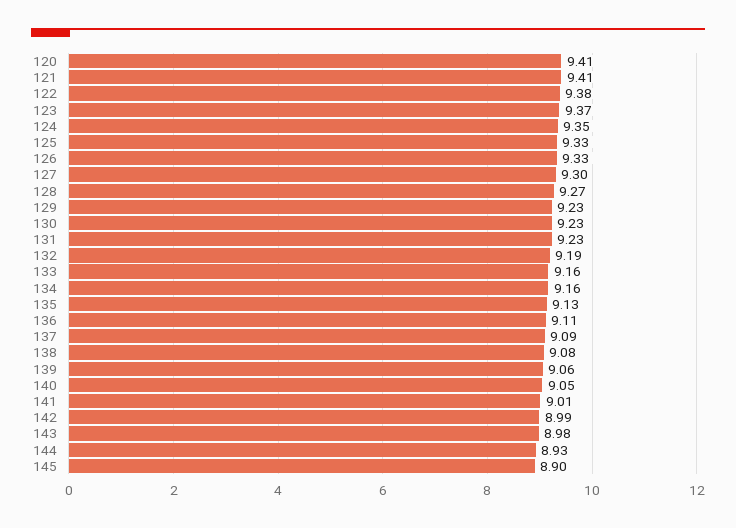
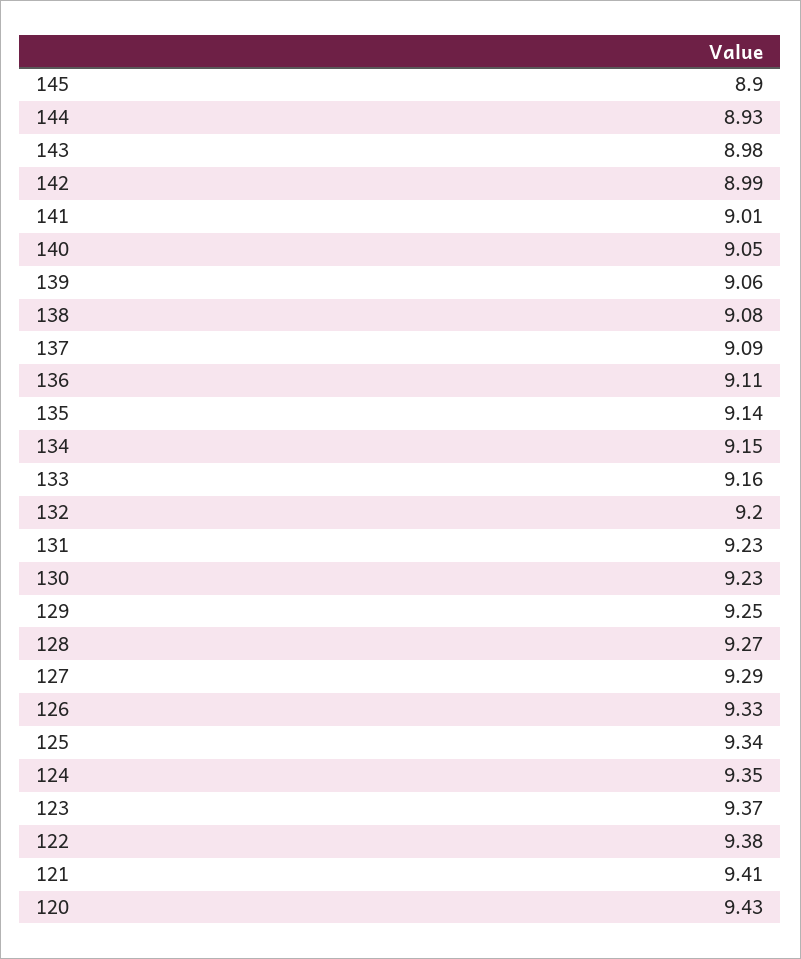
120: 9.41 -> 9.43
125: 9.33 -> 9.34
127: 9.3 -> 9.29
129: 9.23 -> 9.25
132: 9.19 -> 9.2
134: 9.16 -> 9.15
135: 9.13 -> 9.14

